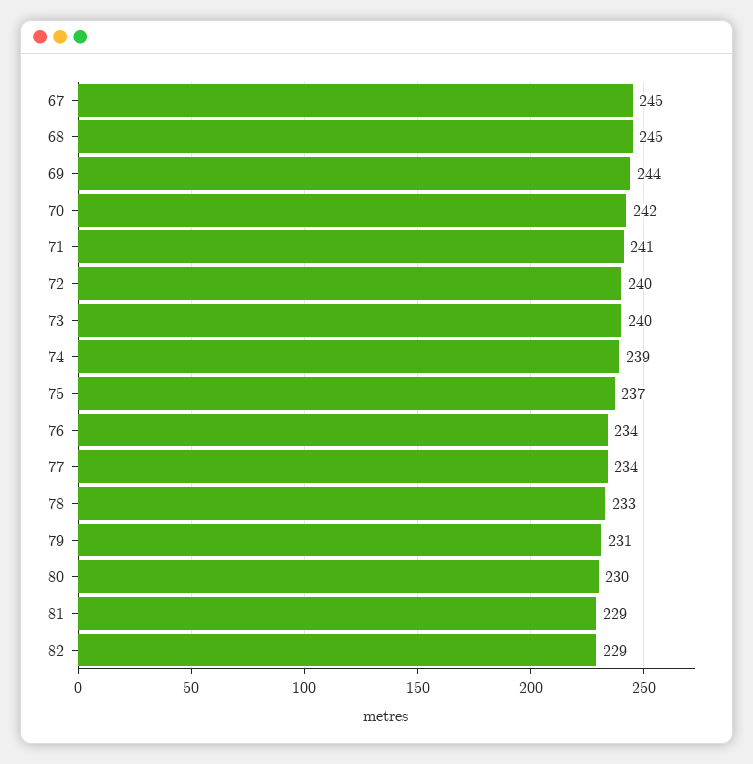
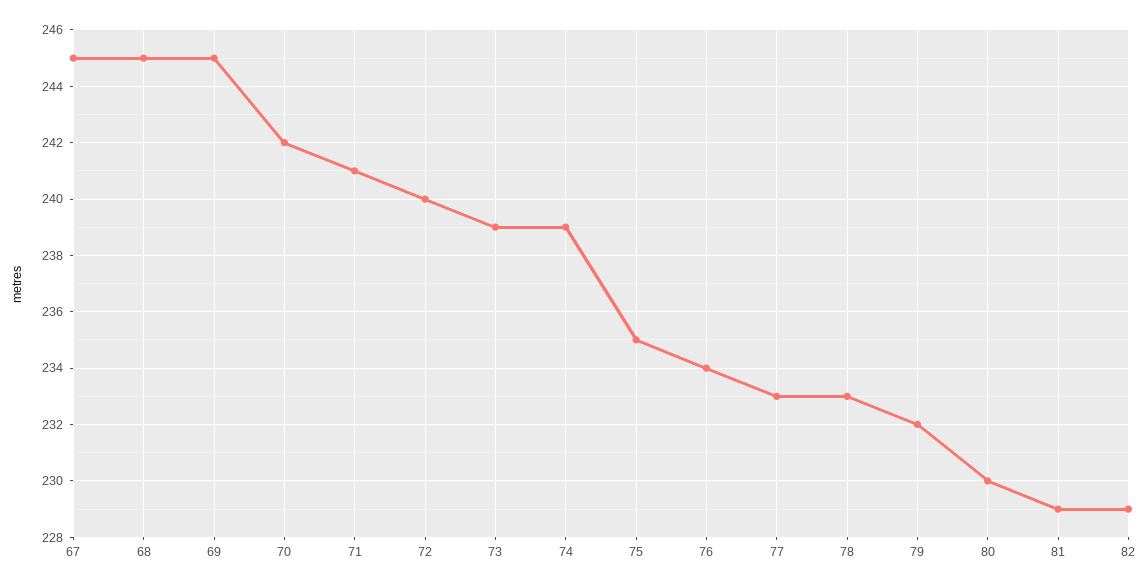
69: 244 -> 245
73: 240 -> 239
75: 237 -> 235
77: 234 -> 233
79: 231 -> 232

